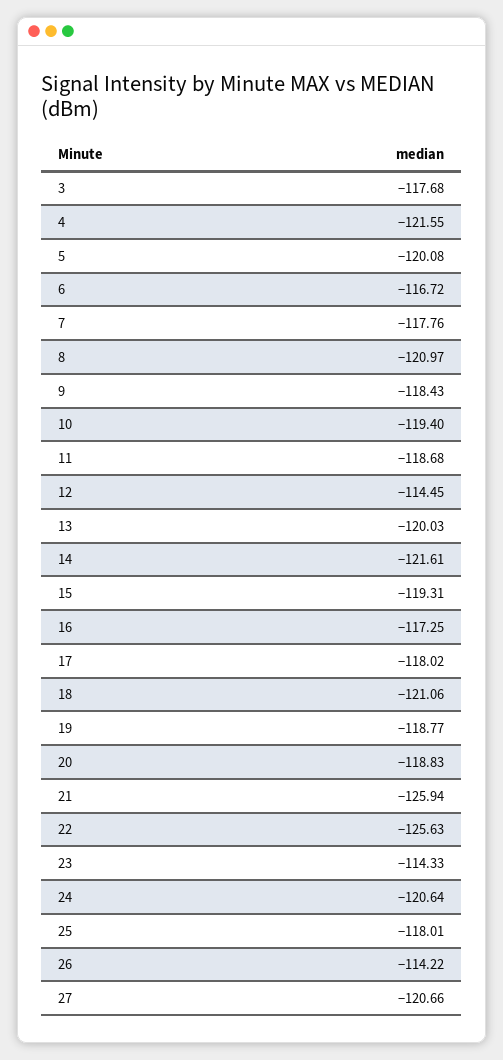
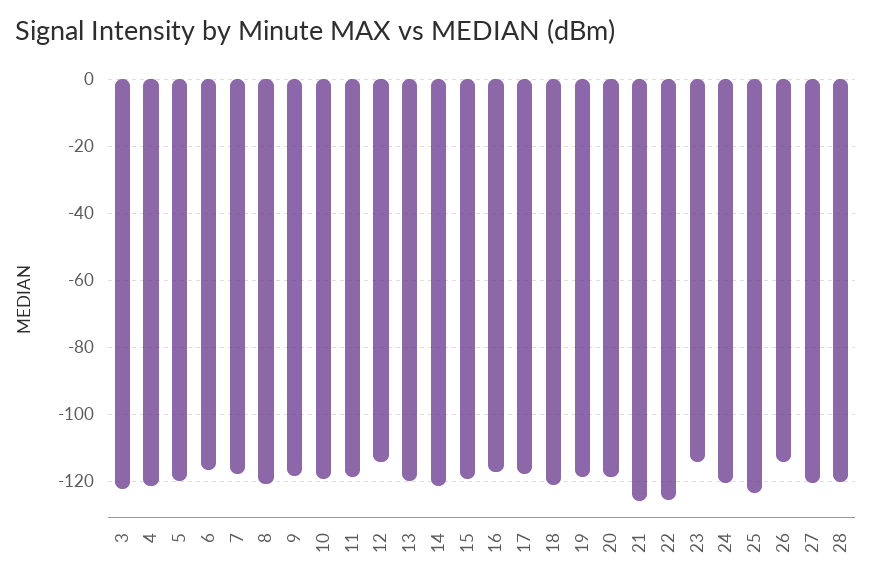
3: -117.68 -> -122
25: -118.01 -> -124
28: none -> -120

